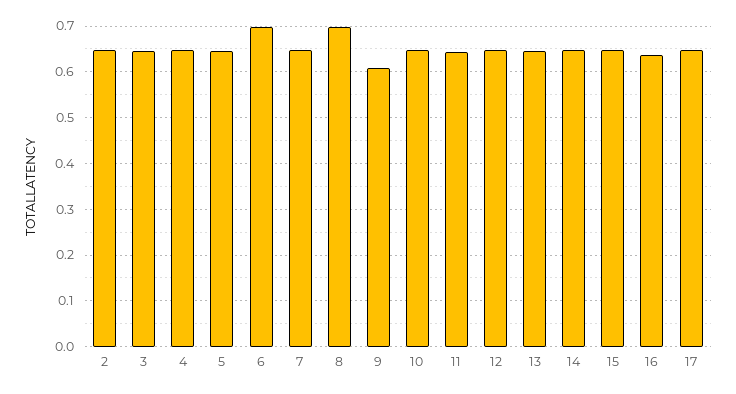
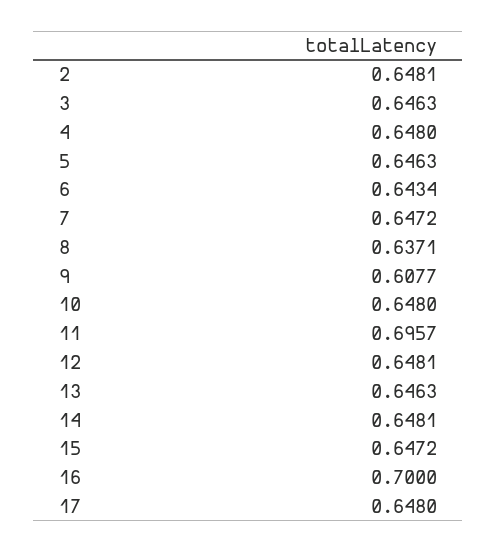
6: 0.7 -> 0.6434
8: 0.7 -> 0.6371
11: 0.64 -> 0.6957
16: 0.64 -> 0.7

